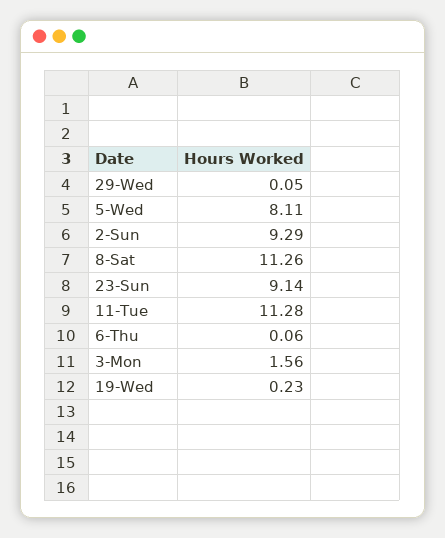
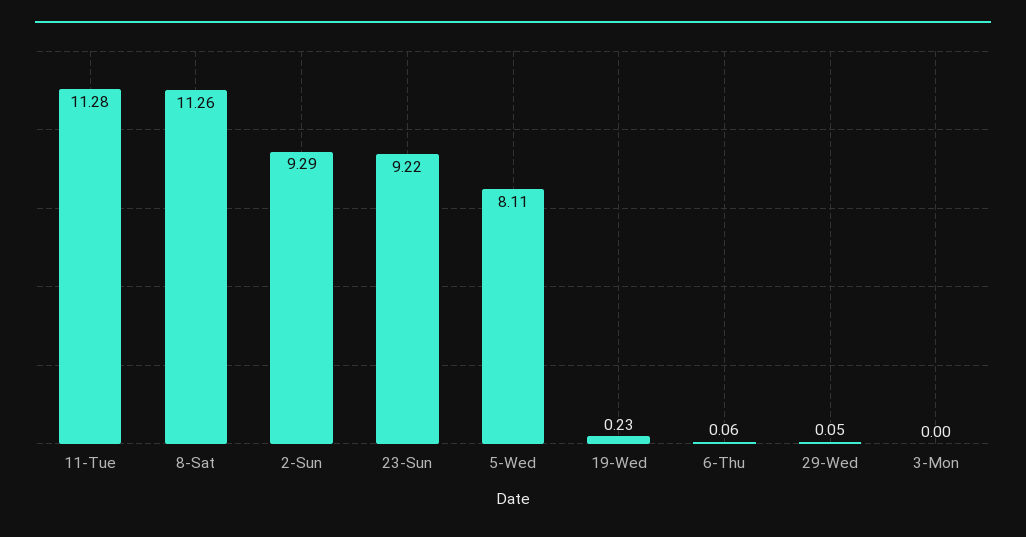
23-Sun: 9.14 -> 9.22
3-Mon: 1.56 -> 0

